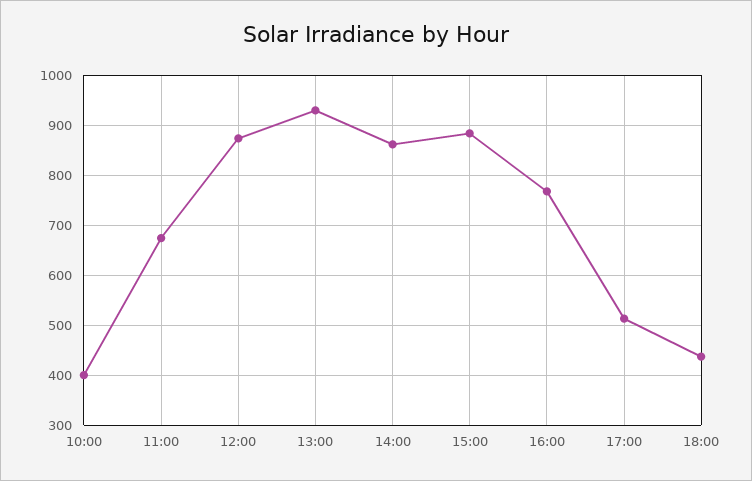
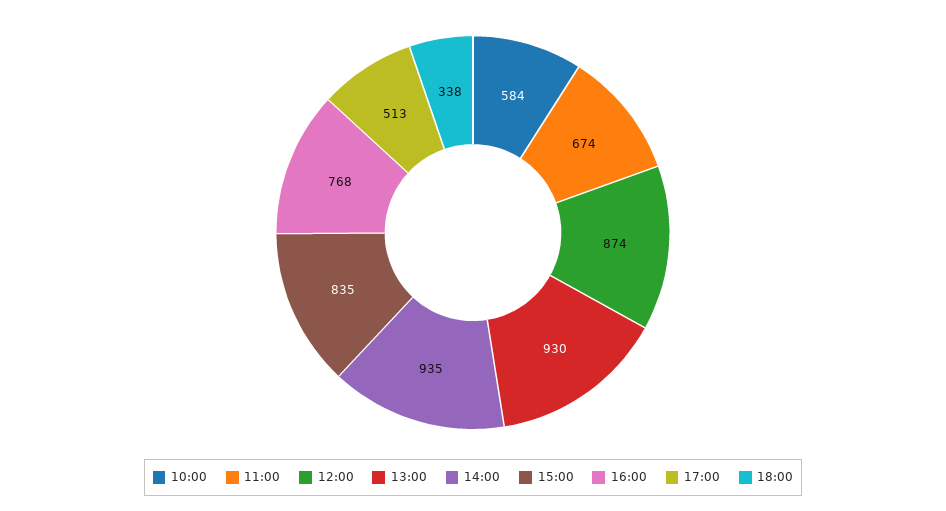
10:00: 400 -> 584
14:00: 860 -> 935
15:00: 880 -> 835
18:00: 440 -> 338

